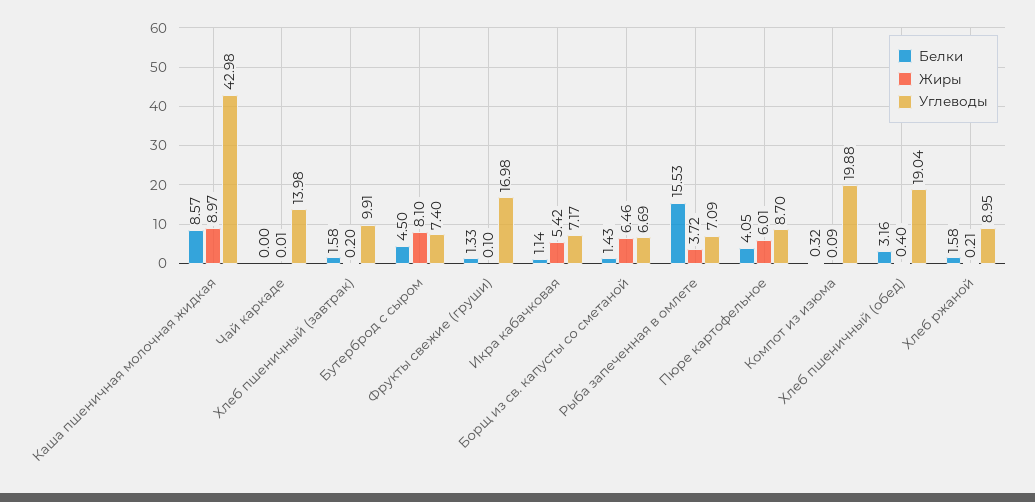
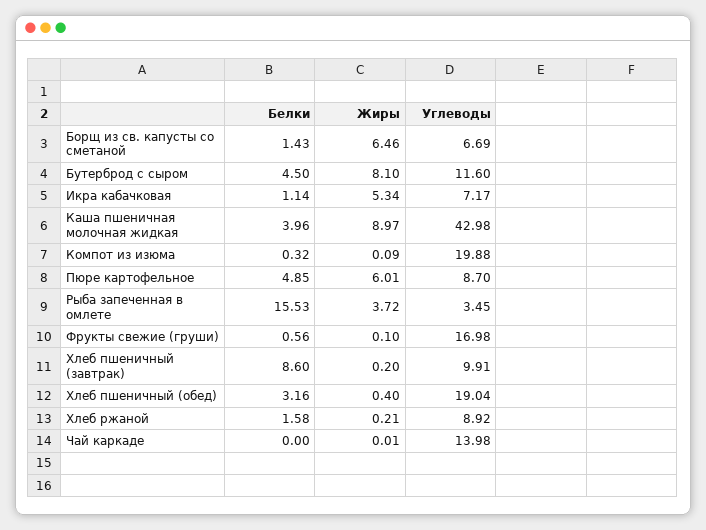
Белки, Каша пшеничная молочная жидкая: 8.57 -> 3.96
Белки, Хлеб пшеничный (завтрак): 1.58 -> 8.6
Углеводы, Бутерброд с сыром: 7.4 -> 11.6
Белки, Фрукты свежие (груши): 1.33 -> 0.56
Жиры, Икра кабачковая: 5.42 -> 5.34
Углеводы, Рыба запеченная в омлете: 7.09 -> 3.45
Белки, Пюре картофельное: 4.05 -> 4.85
Углеводы, Хлеб ржаной: 8.95 -> 8.92

